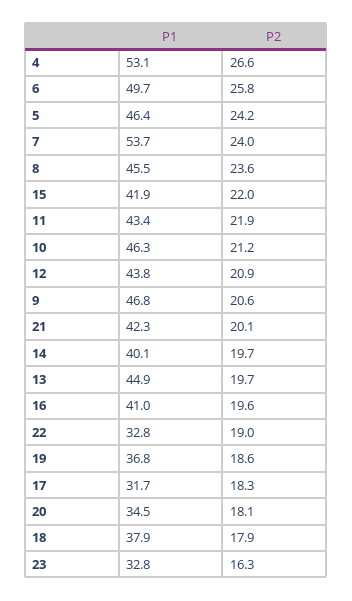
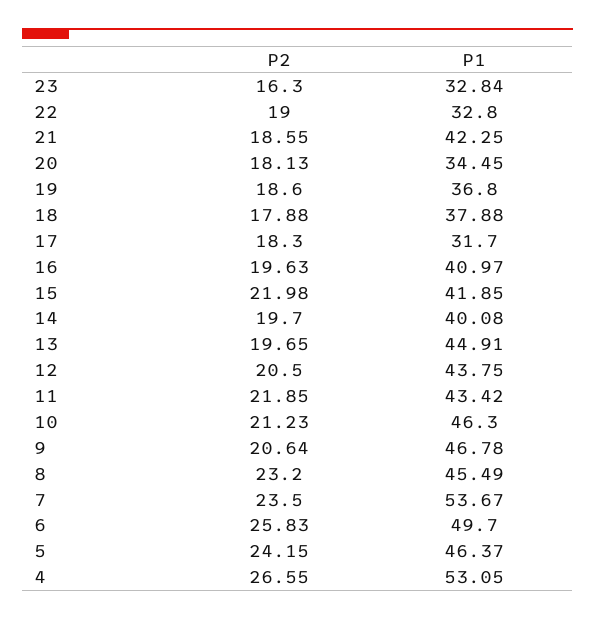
P2, 7: 24 -> 23.5
P2, 8: 23.6 -> 23.2
P2, 12: 20.9 -> 20.5
P2, 21: 20.1 -> 18.55

